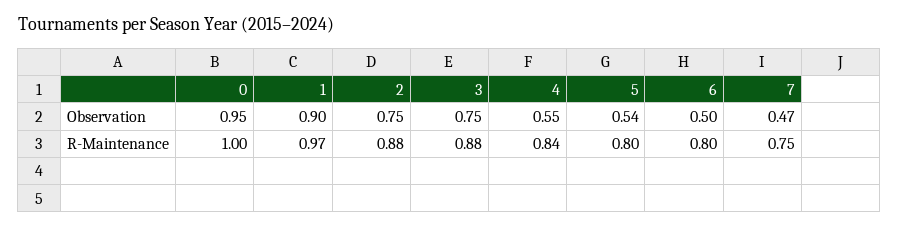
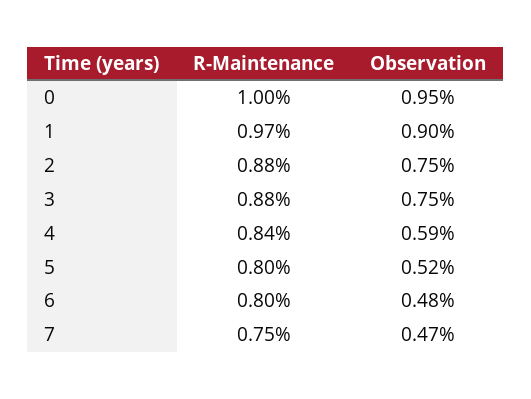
4, Observation: 0.55 -> 0.59
5, Observation: 0.54 -> 0.52
6, Observation: 0.5 -> 0.48

